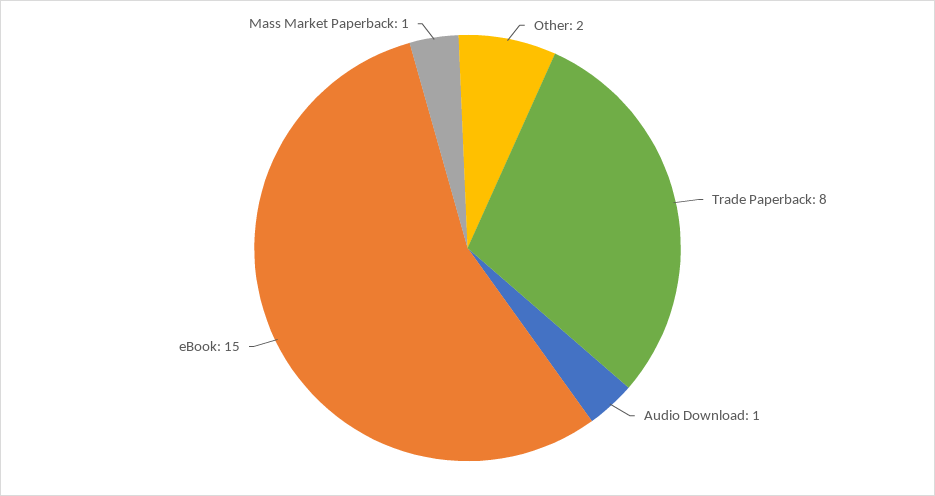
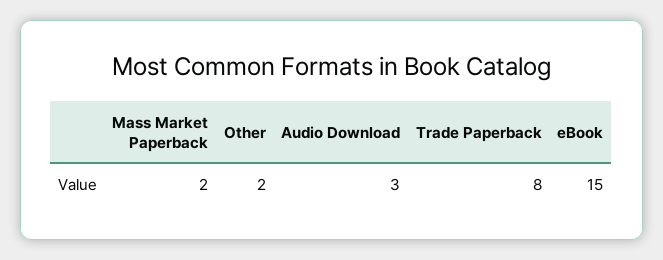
Audio Download: 1 -> 3
Mass Market Paperback: 1 -> 2

